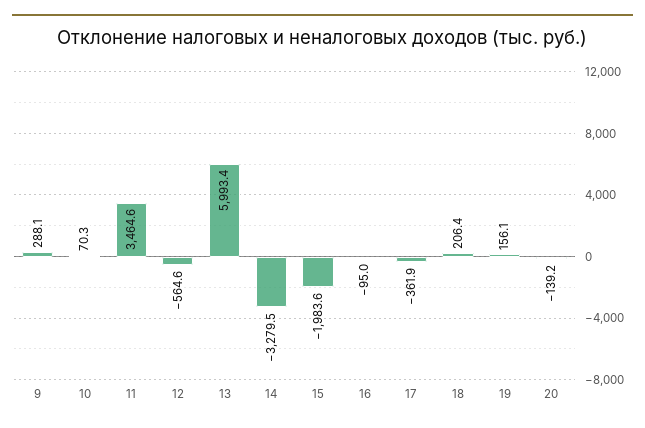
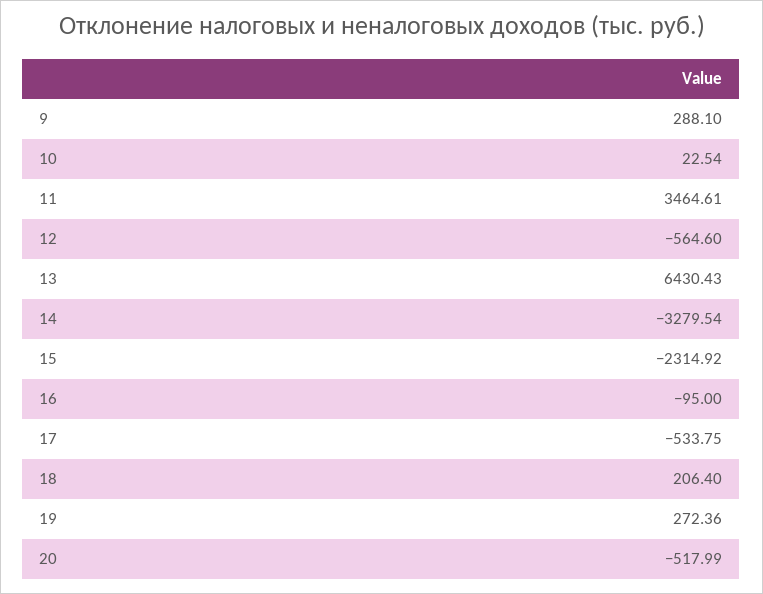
10: 70.3 -> 22.54
13: 5993.4 -> 6430.43
15: -1983.6 -> -2314.92
17: -361.9 -> -533.75
19: 156.1 -> 272.36
20: -139.2 -> -517.99

